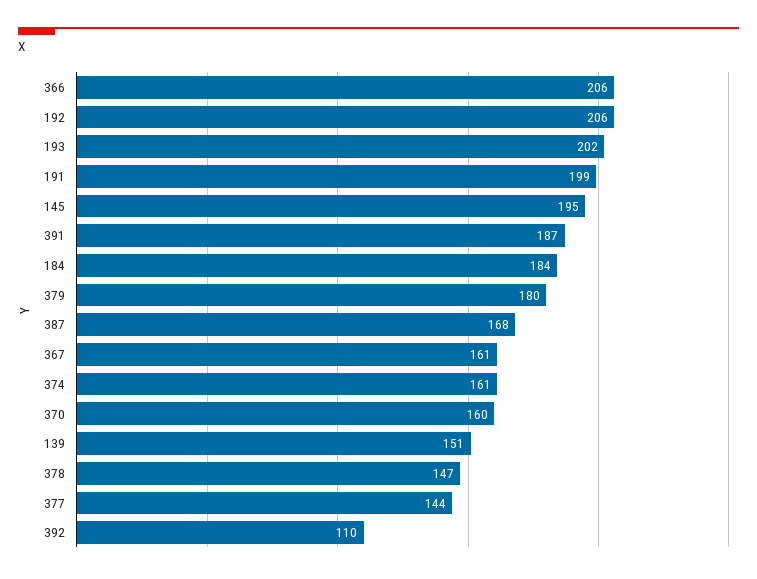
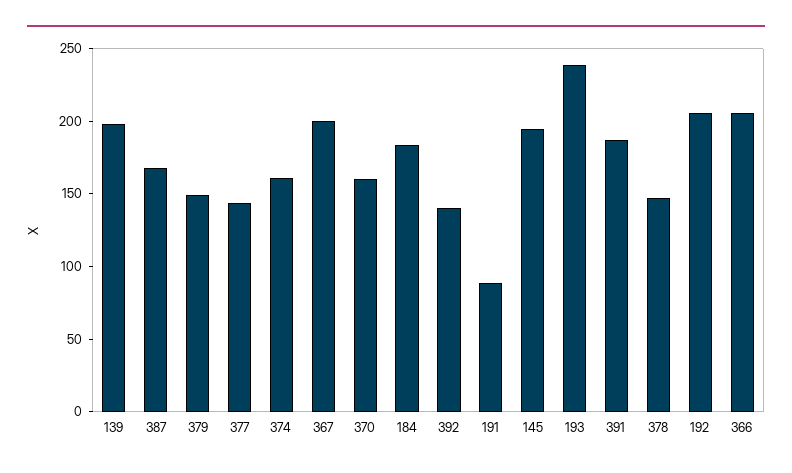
193: 202 -> 240
191: 199 -> 90
379: 180 -> 150
367: 161 -> 200
139: 151 -> 200
392: 110 -> 140

